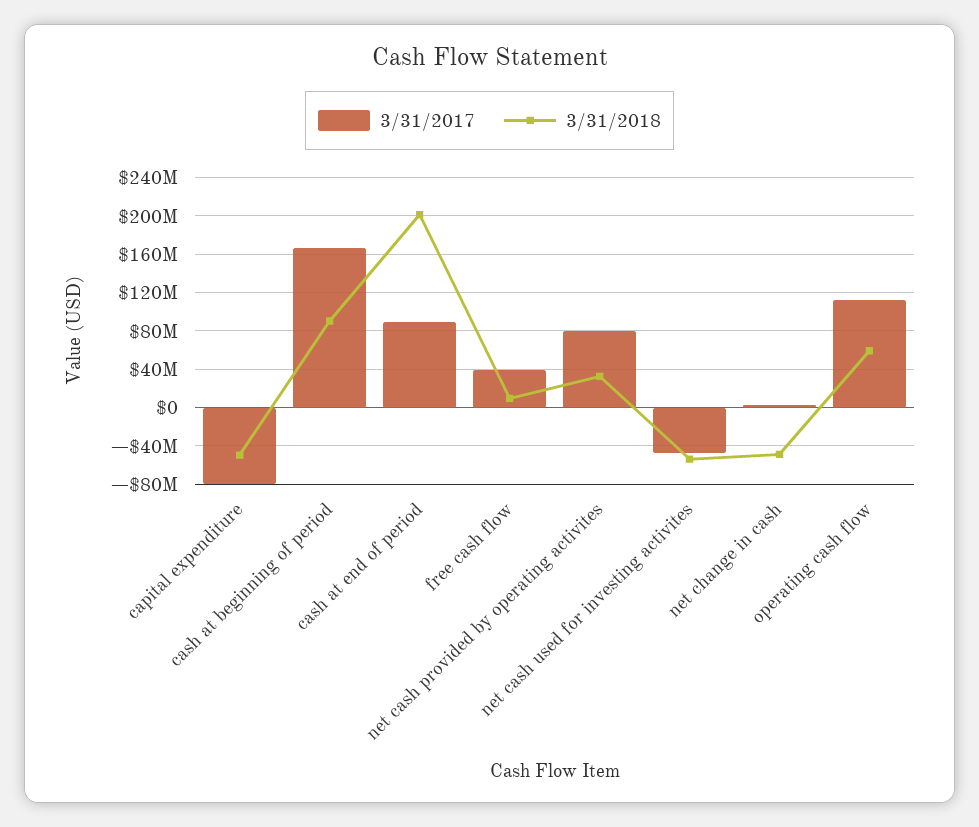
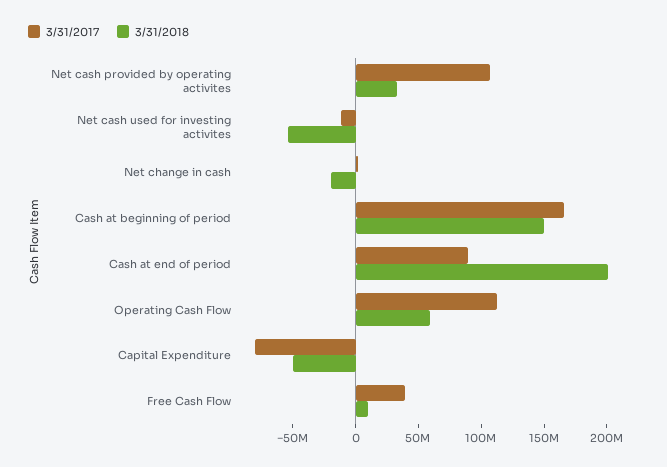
3/31/2018, cash at beginning of period: 90000000 -> 150000000
3/31/2017, net cash provided by operating activites: 80000000 -> 110000000
3/31/2017, net cash used for investing activites: -50000000 -> -10000000
3/31/2018, net change in cash: -50000000 -> -20000000

